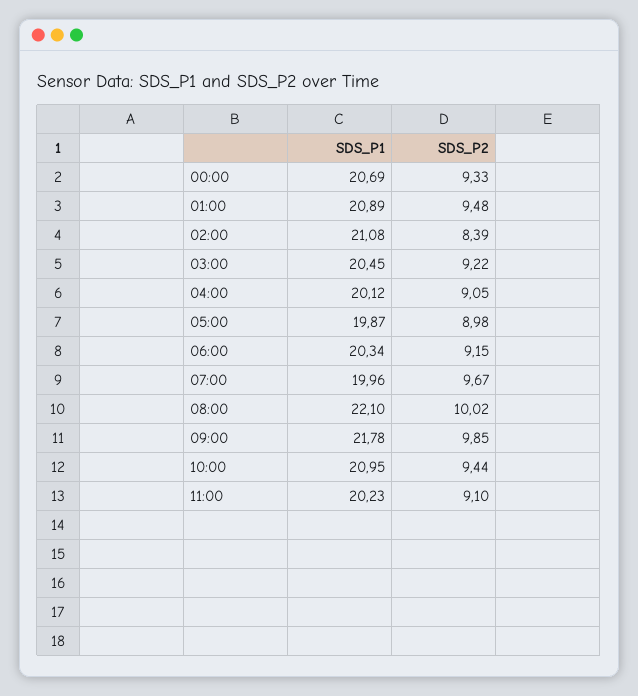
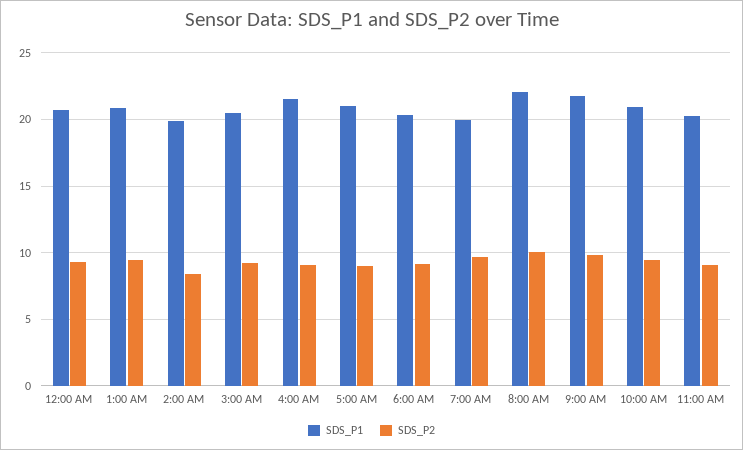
SDS_P1, 02:00: 21.08 -> 20
SDS_P1, 04:00: 20.12 -> 21.5
SDS_P1, 05:00: 19.87 -> 21

